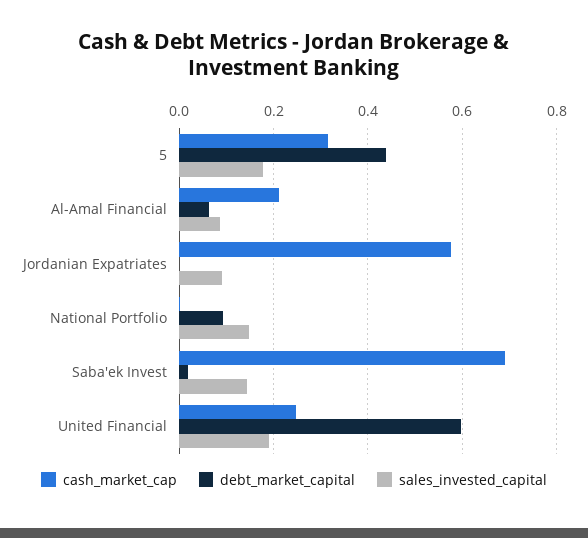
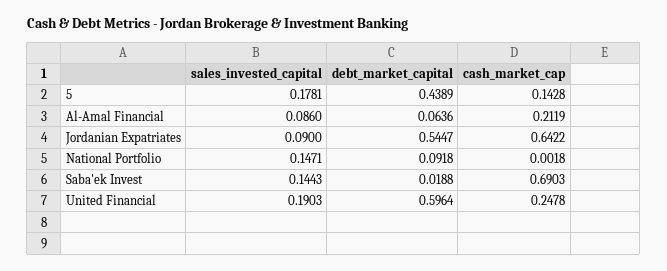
cash_market_cap, 5: 0.32 -> 0.1428
cash_market_cap, Jordanian Expatriates: 0.58 -> 0.6422
debt_market_capital, Jordanian Expatriates: 0 -> 0.5447

